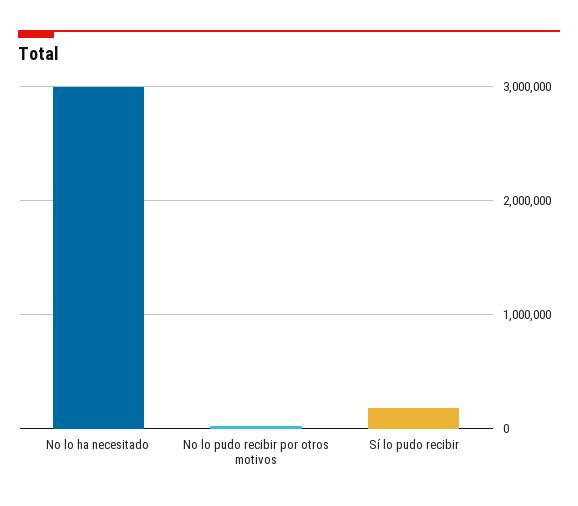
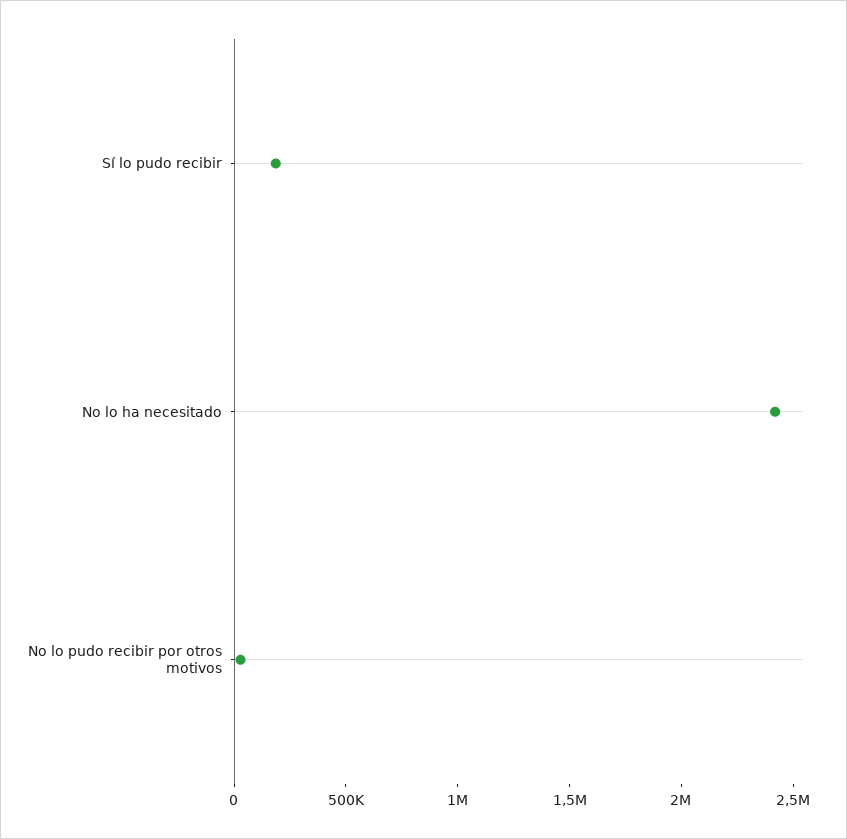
No lo ha necesitado: 3000000 -> 2400000

